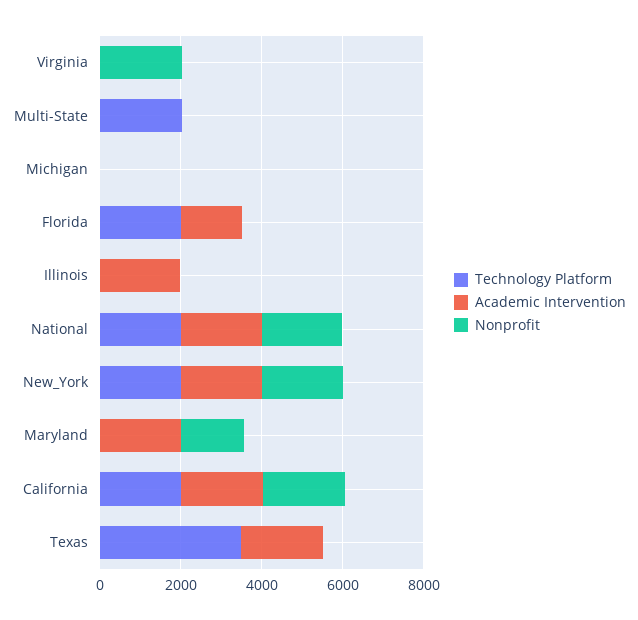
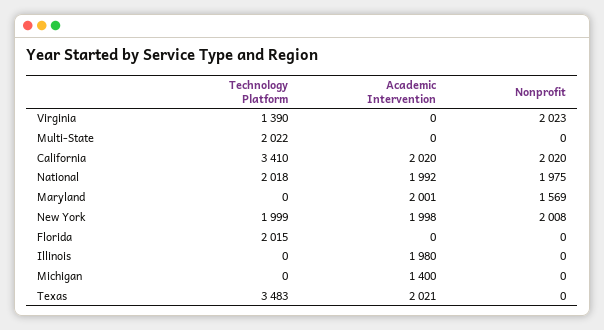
Technology Platform, Virginia: 0 -> 1390
Academic Intervention, Michigan: 0 -> 1400
Academic Intervention, Florida: 1500 -> 0
Technology Platform, California: 2000 -> 3410

